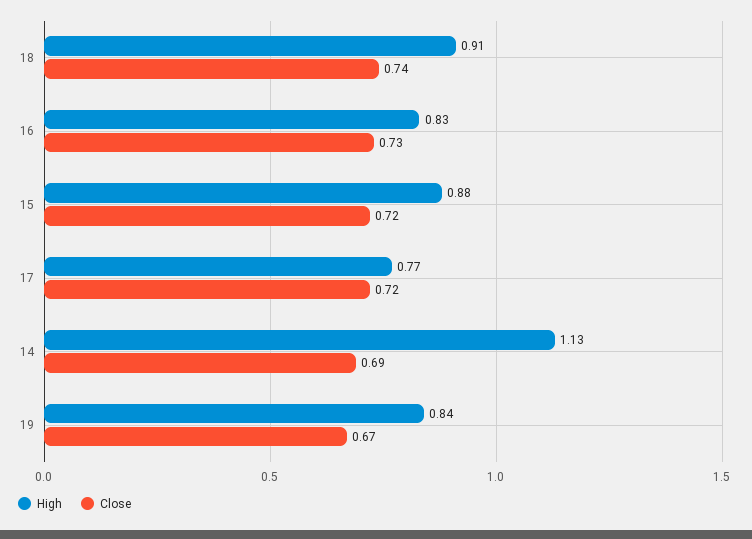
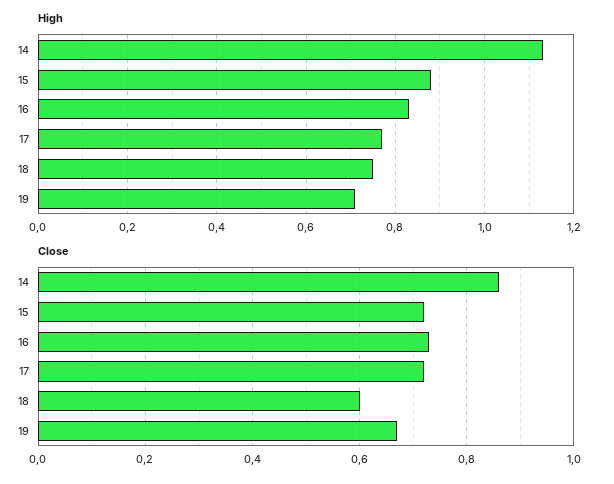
High, 18: 0.91 -> 0.75
Close, 18: 0.74 -> 0.6
Close, 14: 0.69 -> 0.85
High, 19: 0.84 -> 0.7

